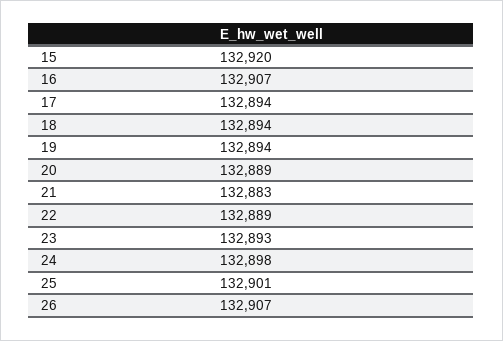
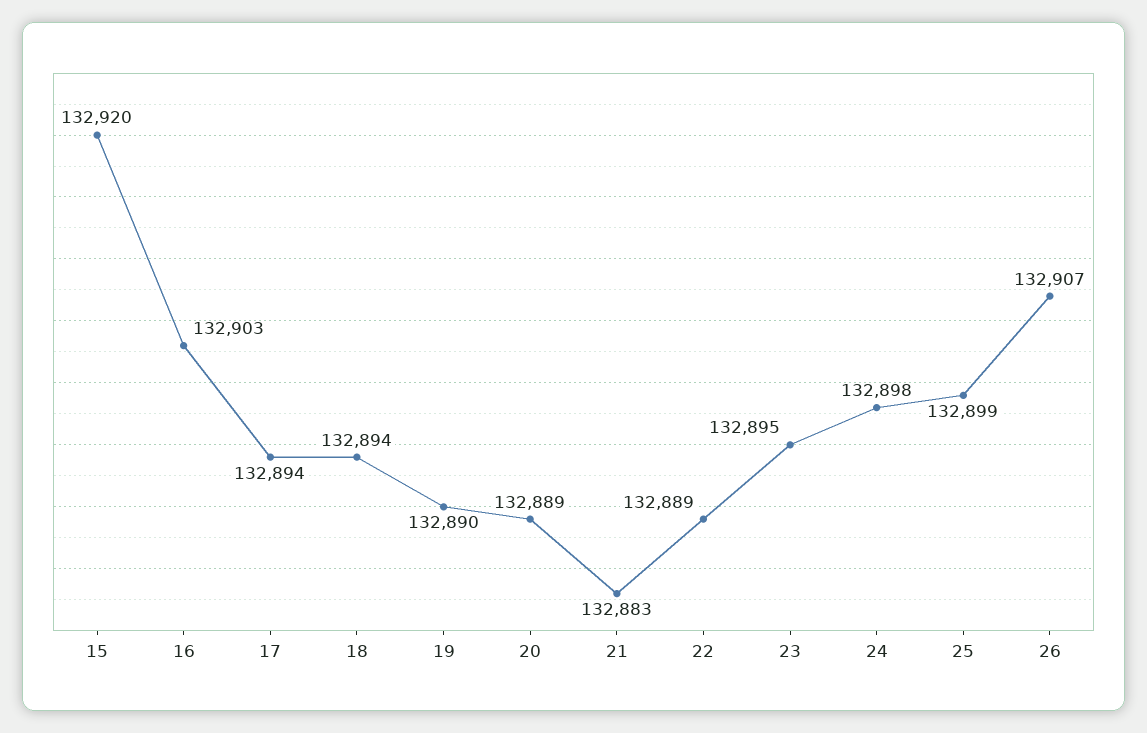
16: 132907 -> 132903
19: 132894 -> 132890
23: 132893 -> 132895
25: 132901 -> 132899

